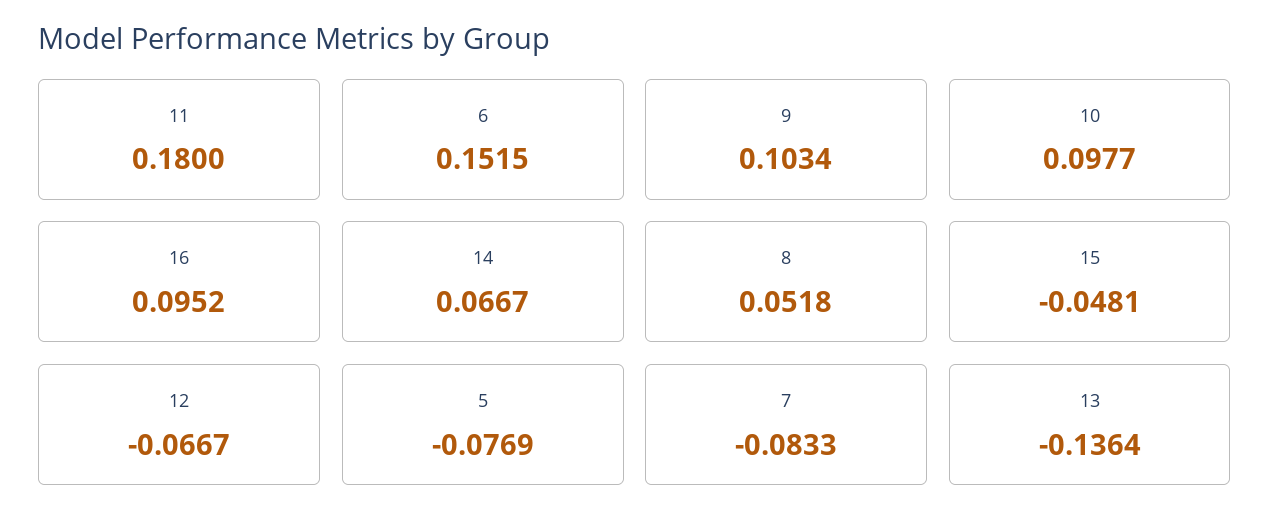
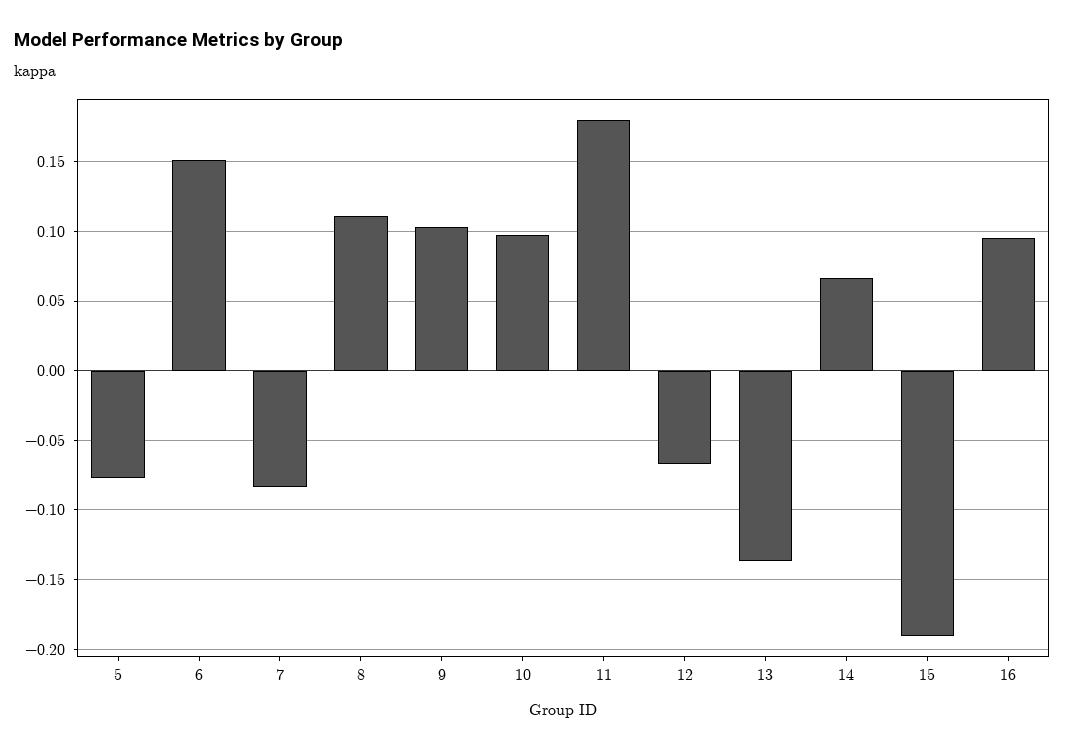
8: 0.0518 -> 0.11
15: -0.0481 -> -0.19

